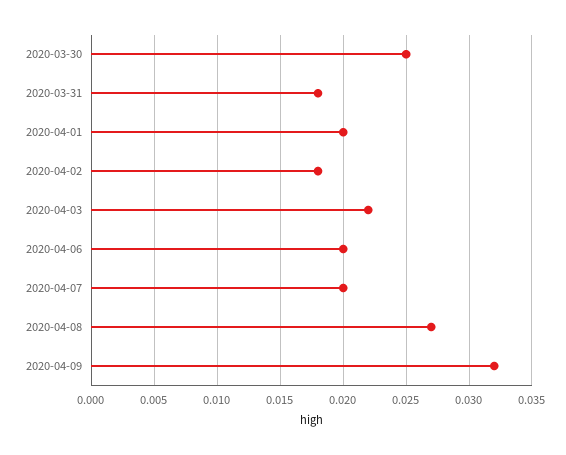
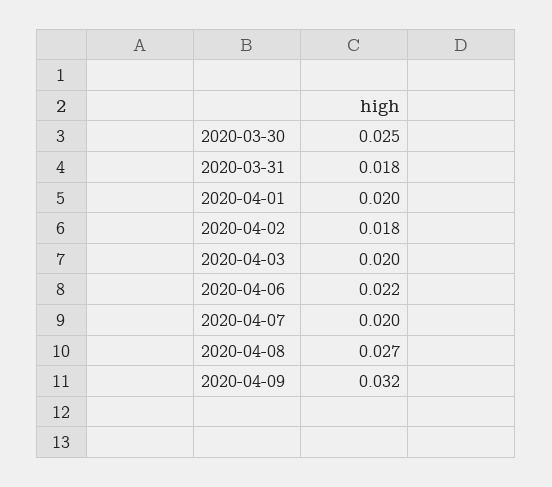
2020-04-03: 0.022 -> 0.02
2020-04-06: 0.02 -> 0.022

